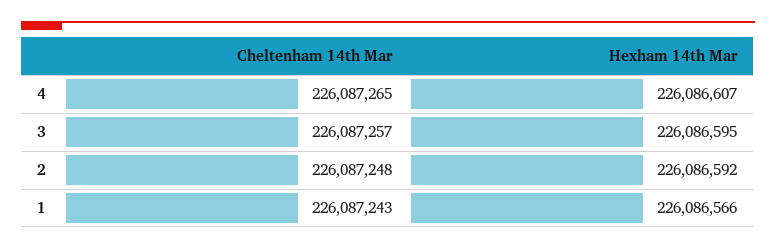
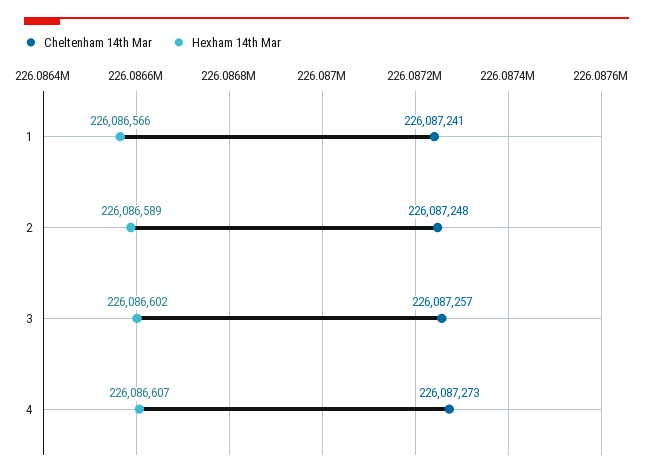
Cheltenham 14th Mar, 4: 226087265 -> 226087273
Hexham 14th Mar, 3: 226086595 -> 226086602
Hexham 14th Mar, 2: 226086592 -> 226086589
Cheltenham 14th Mar, 1: 226087243 -> 226087241

